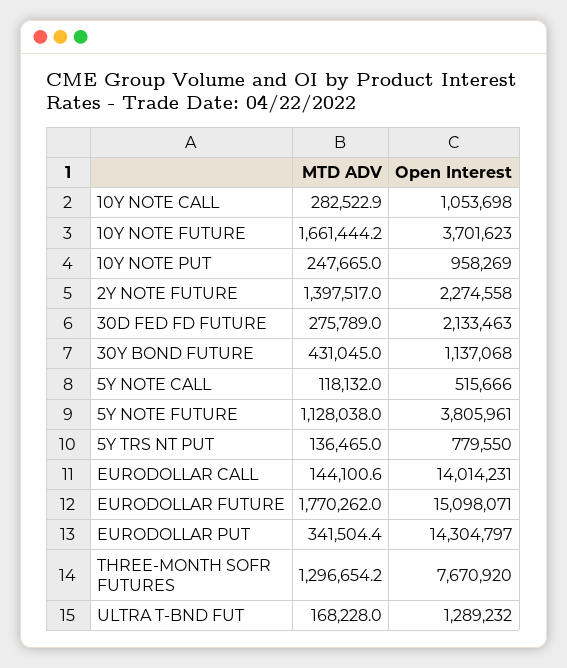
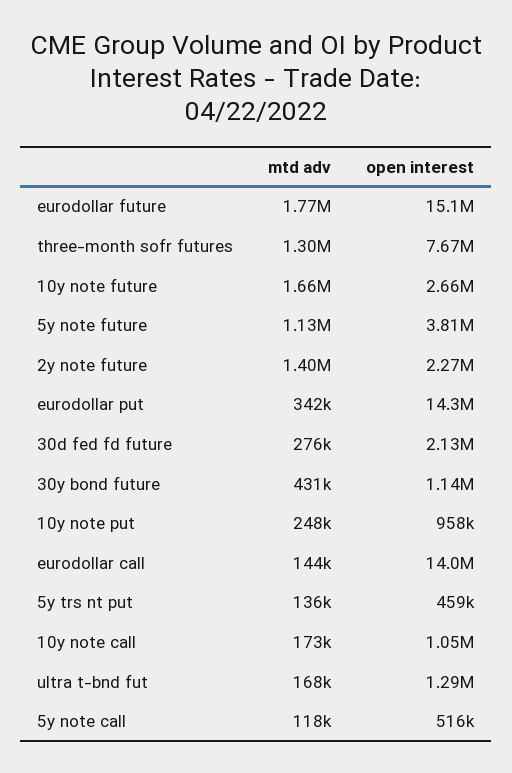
MTD ADV, 10Y NOTE CALL: 282522.9 -> 173000
Open Interest, 10Y NOTE FUTURE: 3701623 -> 2660000
Open Interest, 5Y TRS NT PUT: 779550 -> 459000

